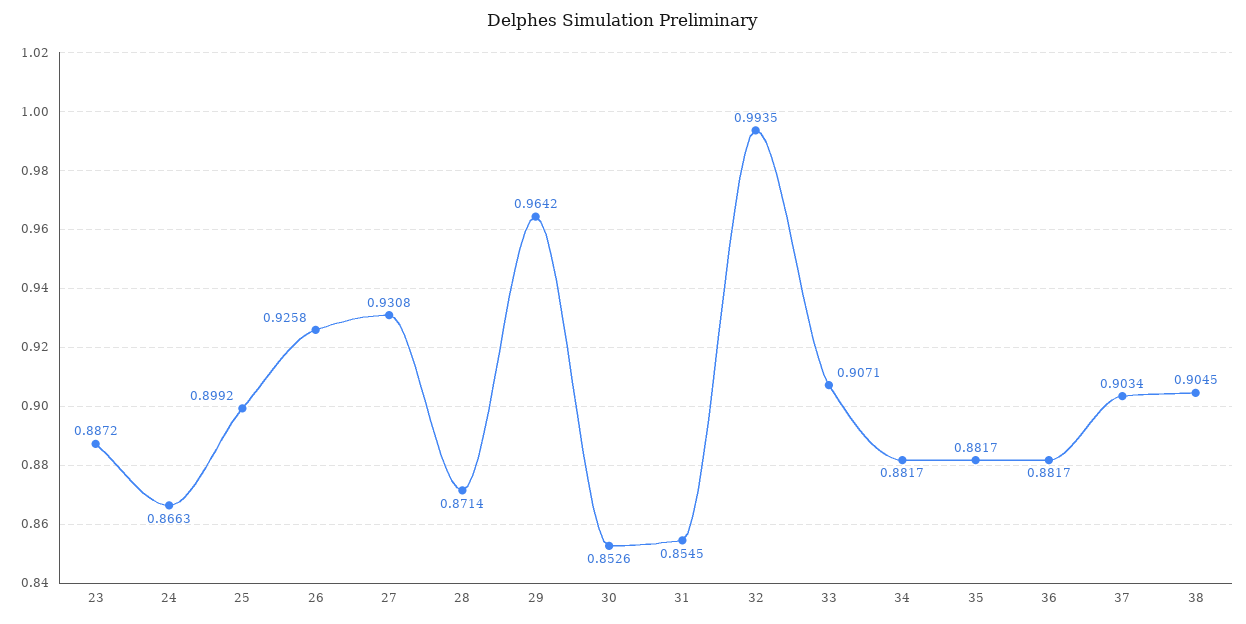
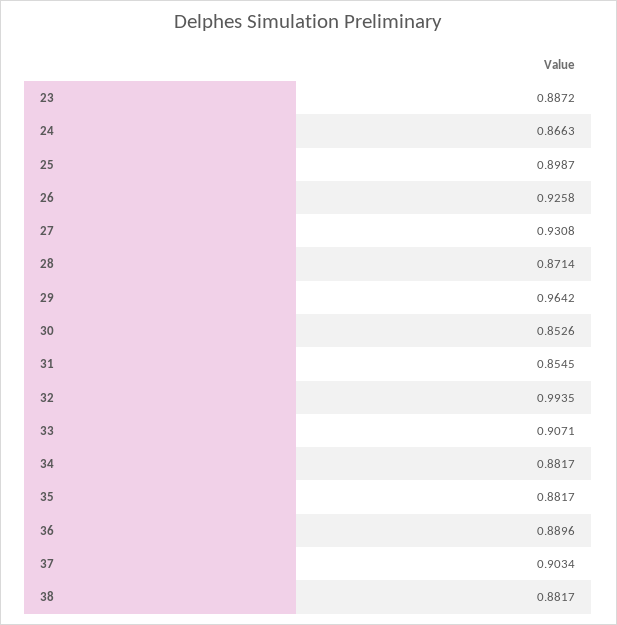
25: 0.8992 -> 0.8987
36: 0.8817 -> 0.8896
38: 0.9045 -> 0.8817

